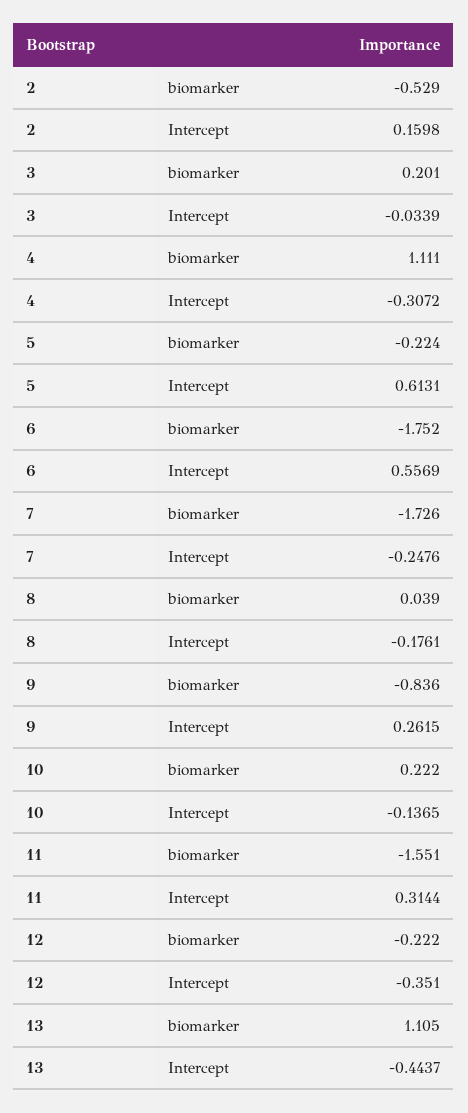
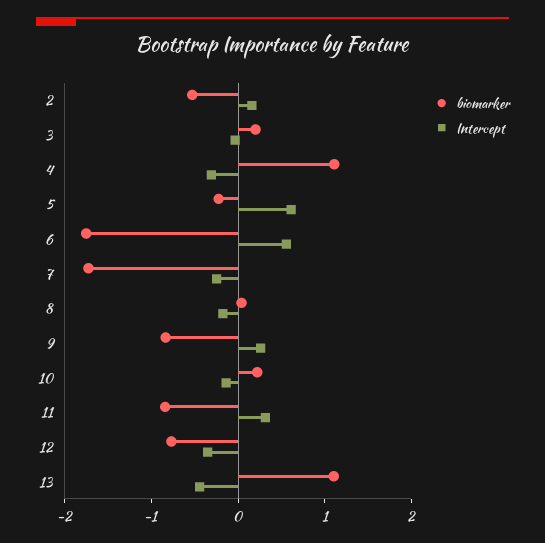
biomarker, 11: -1.551 -> -0.8
biomarker, 12: -0.222 -> -0.8

